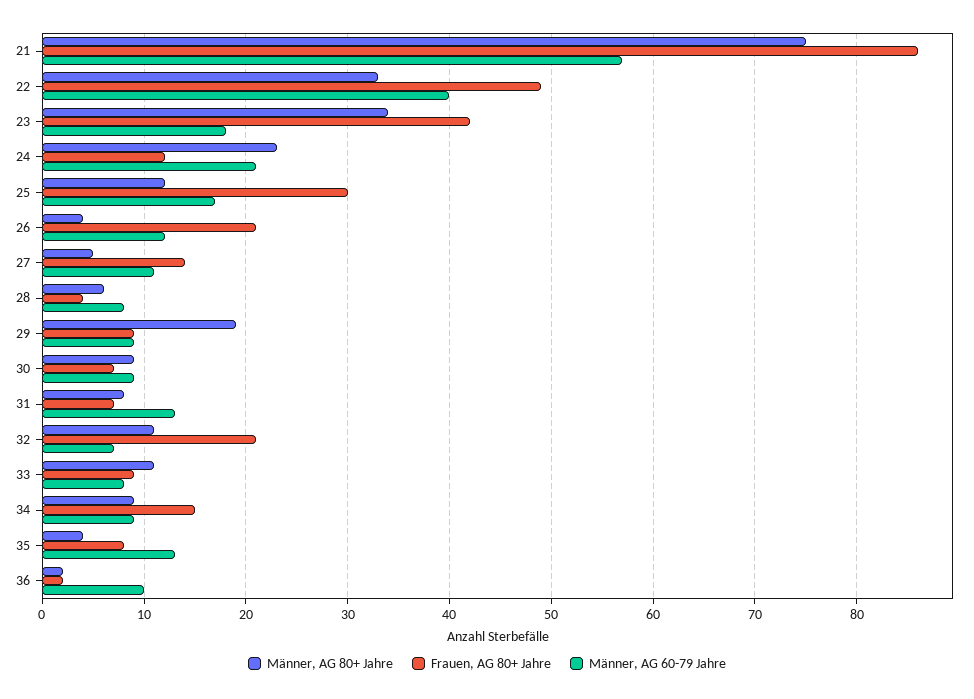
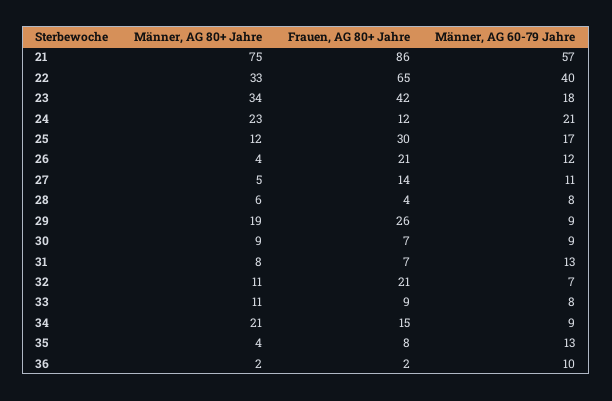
Frauen, AG 80+ Jahre, 22: 49 -> 65
Frauen, AG 80+ Jahre, 29: 9 -> 26
Männer, AG 80+ Jahre, 34: 9 -> 21

